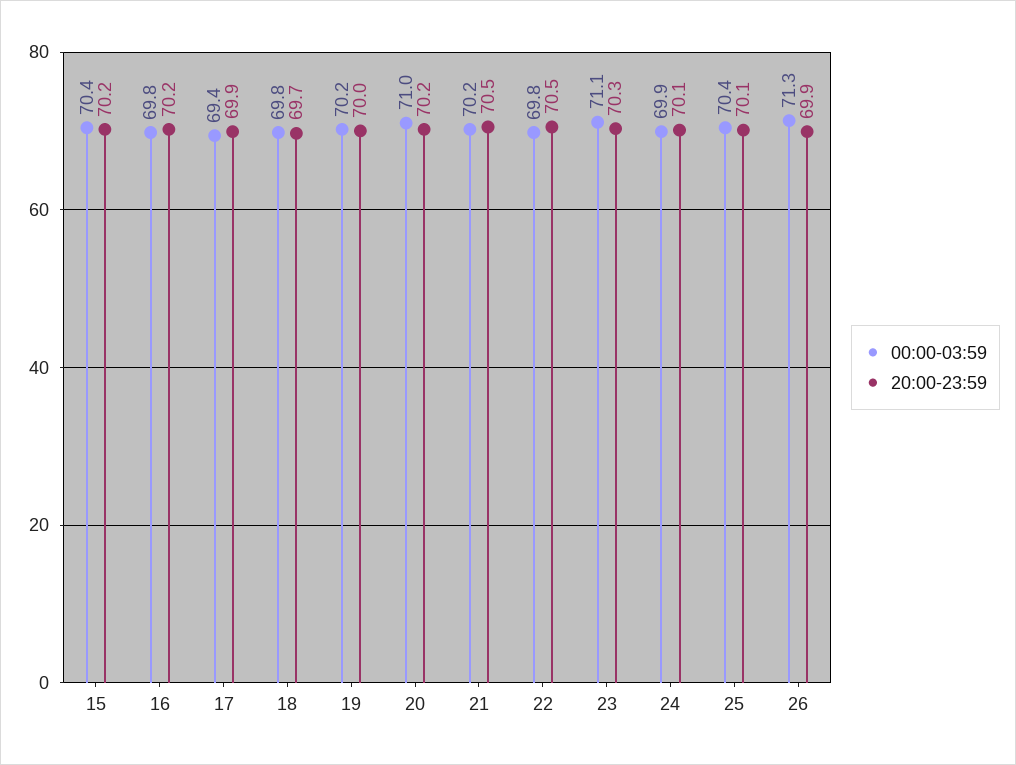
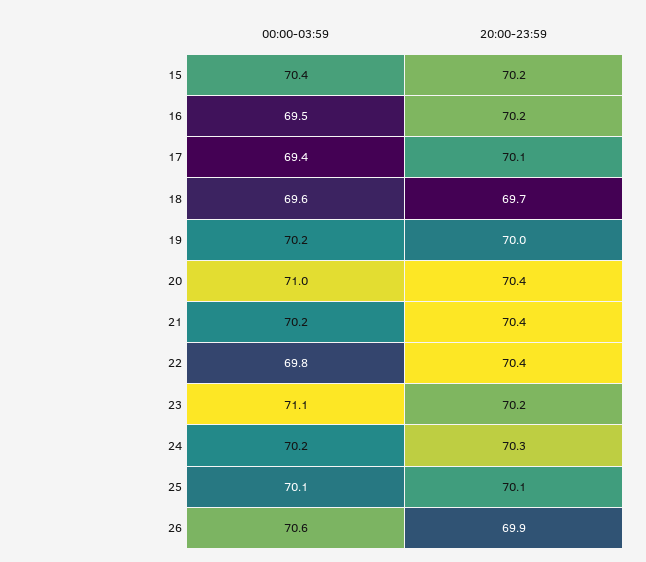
00:00-03:59, 16: 69.8 -> 69.5
20:00-23:59, 17: 69.9 -> 70.1
00:00-03:59, 18: 69.8 -> 69.6
20:00-23:59, 20: 70.2 -> 70.4
20:00-23:59, 21: 70.5 -> 70.4
20:00-23:59, 22: 70.5 -> 70.4
20:00-23:59, 23: 70.3 -> 70.2
00:00-03:59, 24: 69.9 -> 70.2
20:00-23:59, 24: 70.1 -> 70.3
00:00-03:59, 25: 70.4 -> 70.1
00:00-03:59, 26: 71.3 -> 70.6

